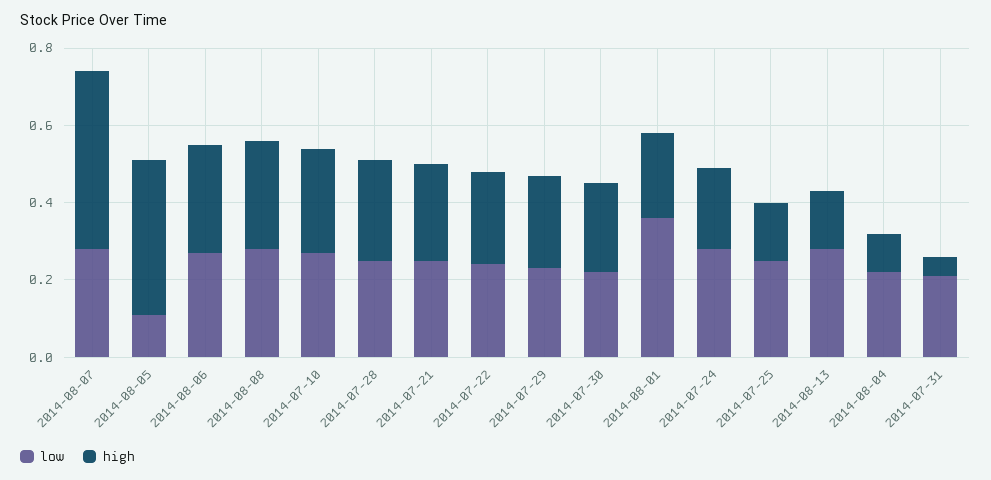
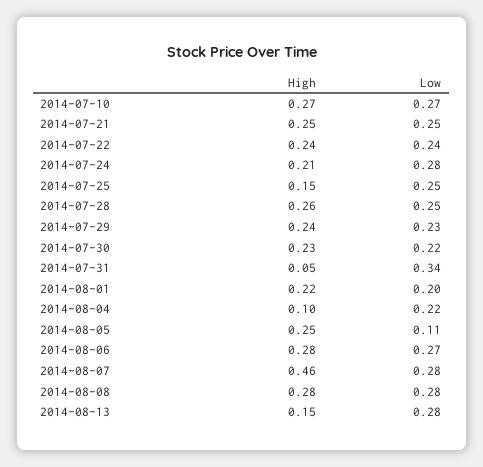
high, 2014-08-05: 0.4 -> 0.25
low, 2014-08-01: 0.35 -> 0.2
low, 2014-07-31: 0.2 -> 0.34

